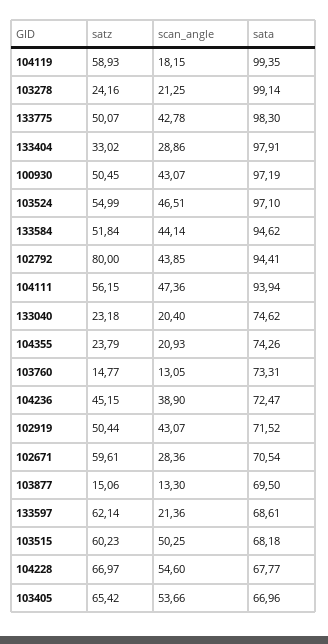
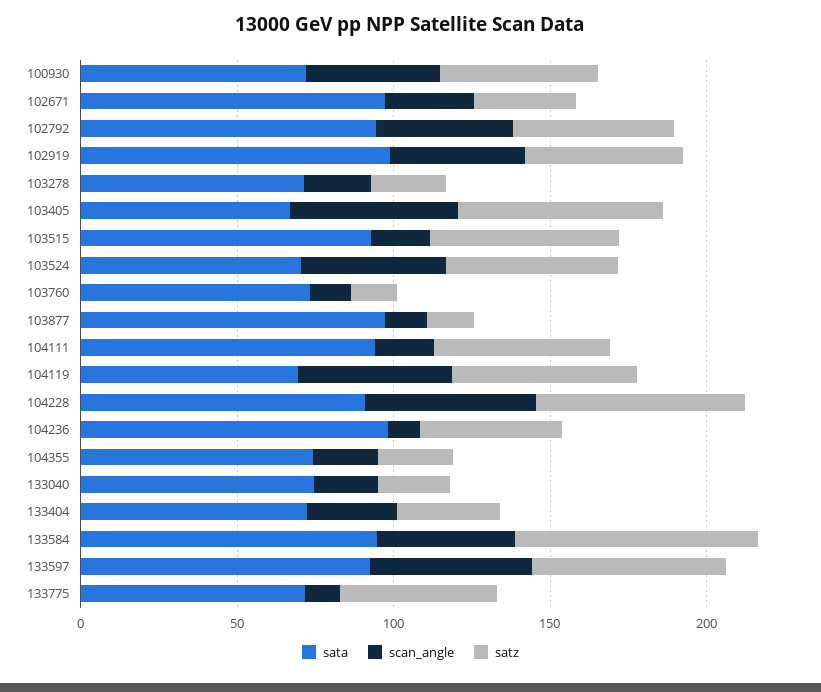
scan_angle, 104119: 18.15 -> 50
sata, 104119: 99.35 -> 70
sata, 103278: 99.14 -> 70
scan_angle, 133775: 42.78 -> 10
sata, 133775: 98.3 -> 70
sata, 133404: 97.91 -> 70
sata, 100930: 97.19 -> 70
sata, 103524: 97.1 -> 70
satz, 133584: 51.84 -> 80
satz, 102792: 80 -> 50
scan_angle, 104111: 47.36 -> 20
scan_angle, 104236: 38.9 -> 10
sata, 104236: 72.47 -> 100
sata, 102919: 71.52 -> 100
satz, 102671: 59.61 -> 30
sata, 102671: 70.54 -> 100
sata, 103877: 69.5 -> 100
scan_angle, 133597: 21.36 -> 50
sata, 133597: 68.61 -> 90
scan_angle, 103515: 50.25 -> 20
sata, 103515: 68.18 -> 90
sata, 104228: 67.77 -> 90

